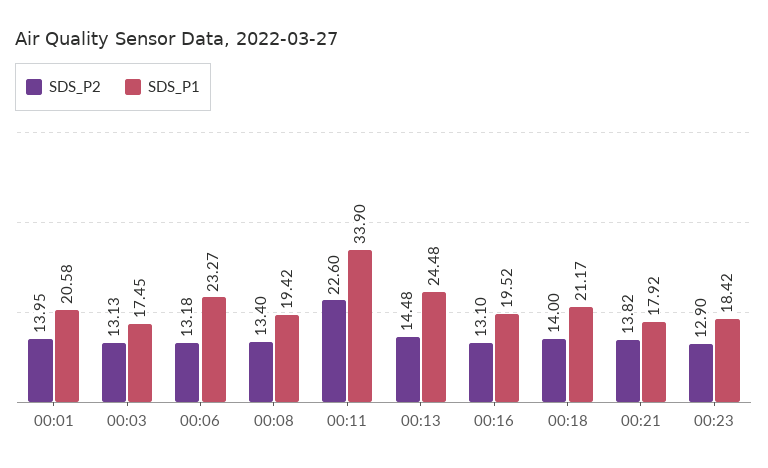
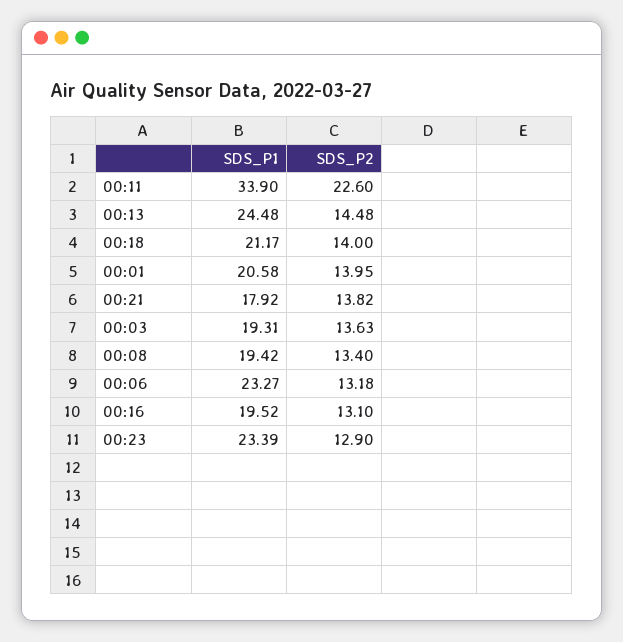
SDS_P2, 00:03: 13.13 -> 13.63
SDS_P1, 00:03: 17.45 -> 19.31
SDS_P1, 00:23: 18.42 -> 23.39

